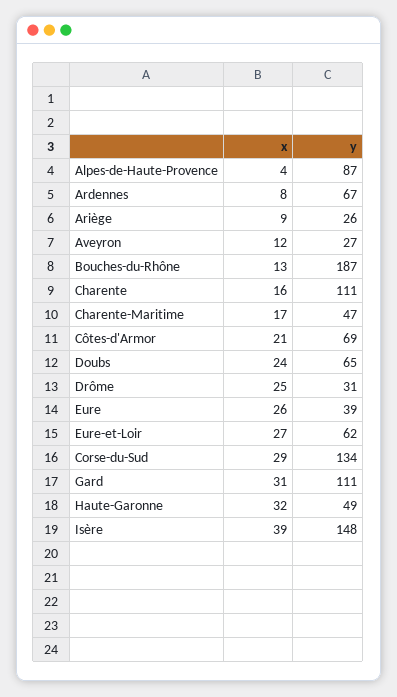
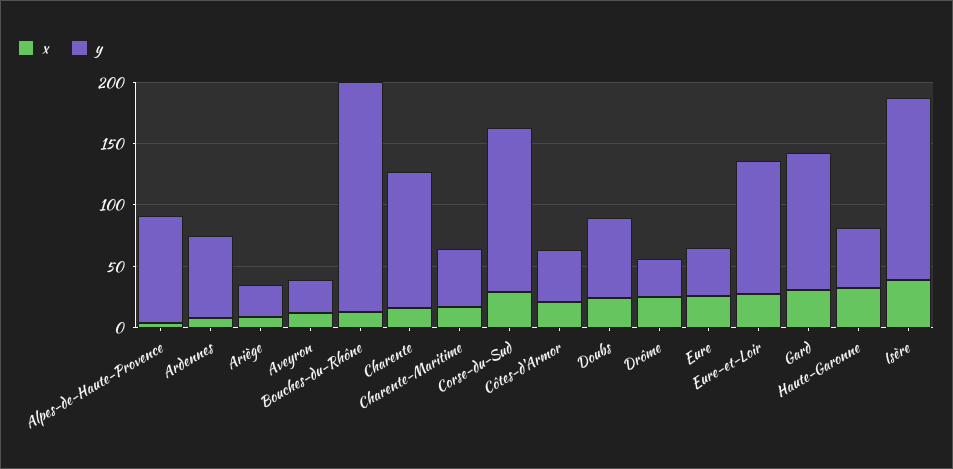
y, Côtes-d'Armor: 69 -> 40
y, Eure-et-Loir: 62 -> 110

